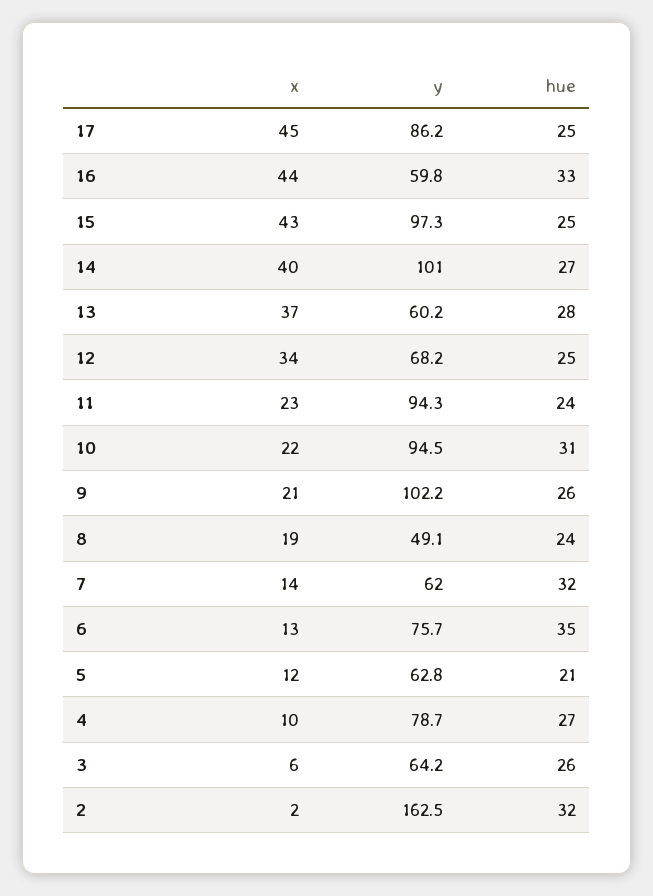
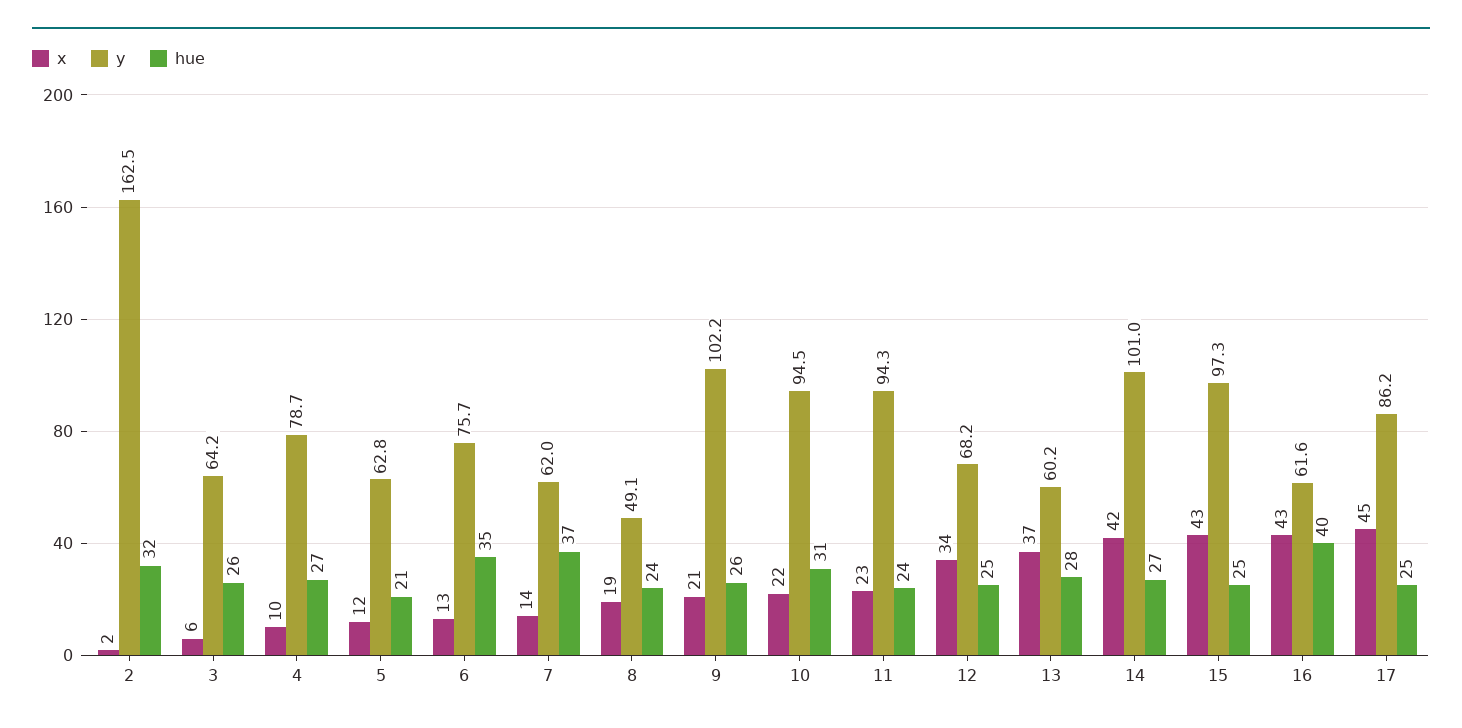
x, 16: 44 -> 43
y, 16: 59.8 -> 61.6
hue, 16: 33 -> 40
x, 14: 40 -> 42
hue, 7: 32 -> 37

